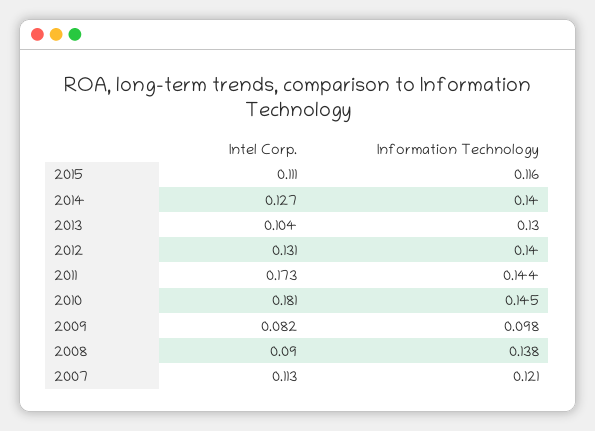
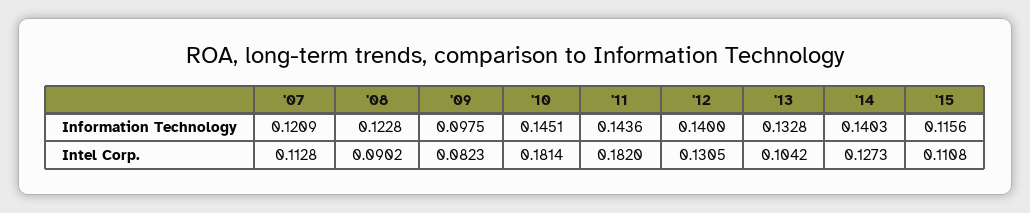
Information Technology, 2013: 0.13 -> 0.1328
Intel Corp., 2011: 0.173 -> 0.182
Information Technology, 2008: 0.138 -> 0.1228

